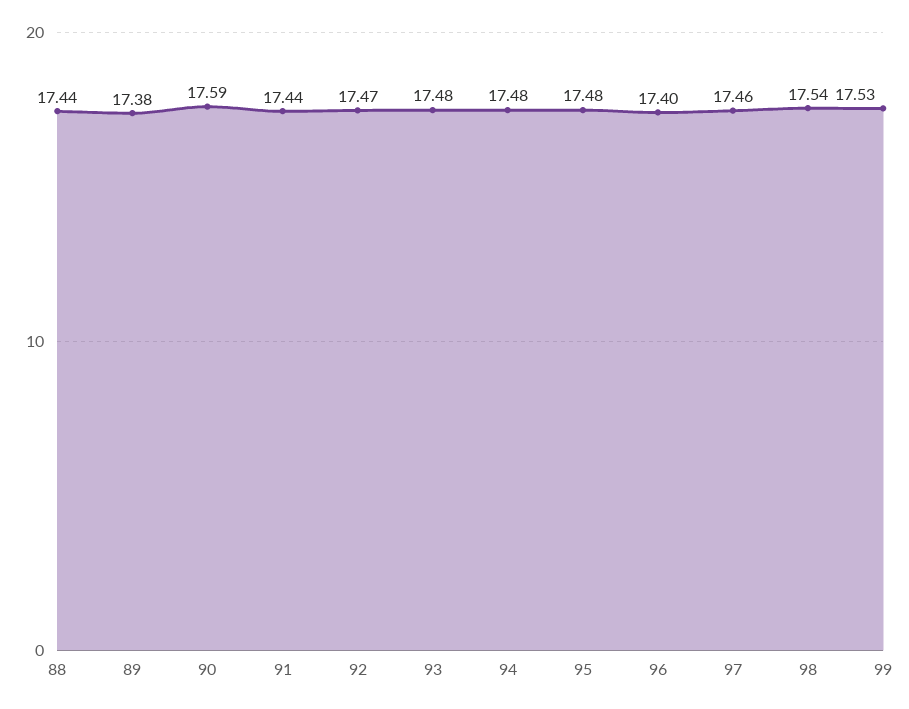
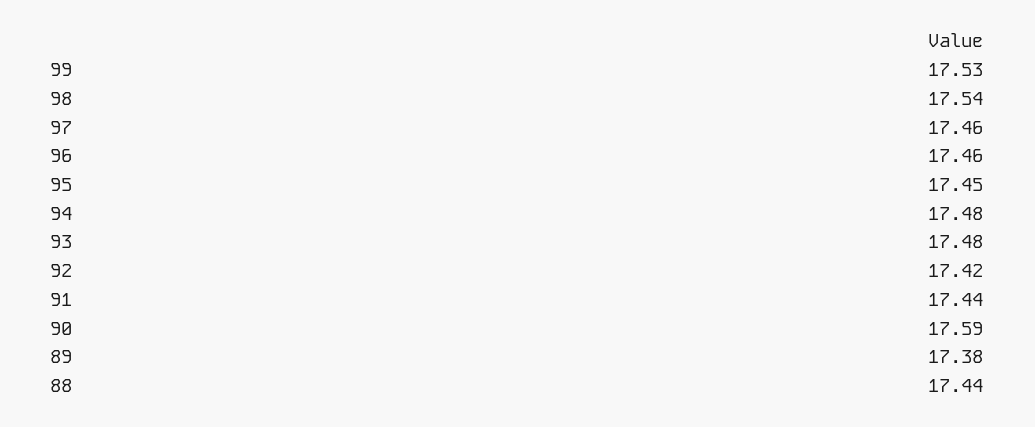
92: 17.47 -> 17.42
95: 17.48 -> 17.45
96: 17.4 -> 17.46

